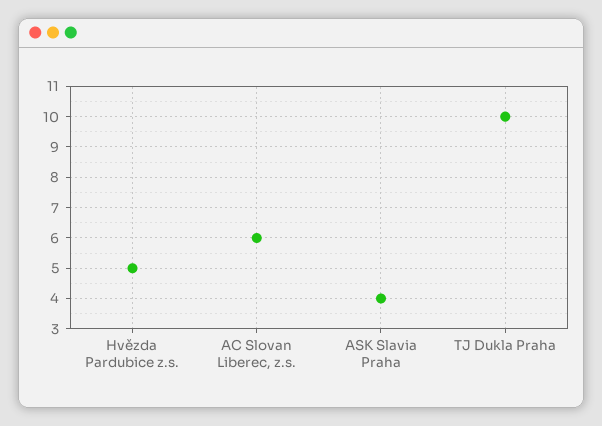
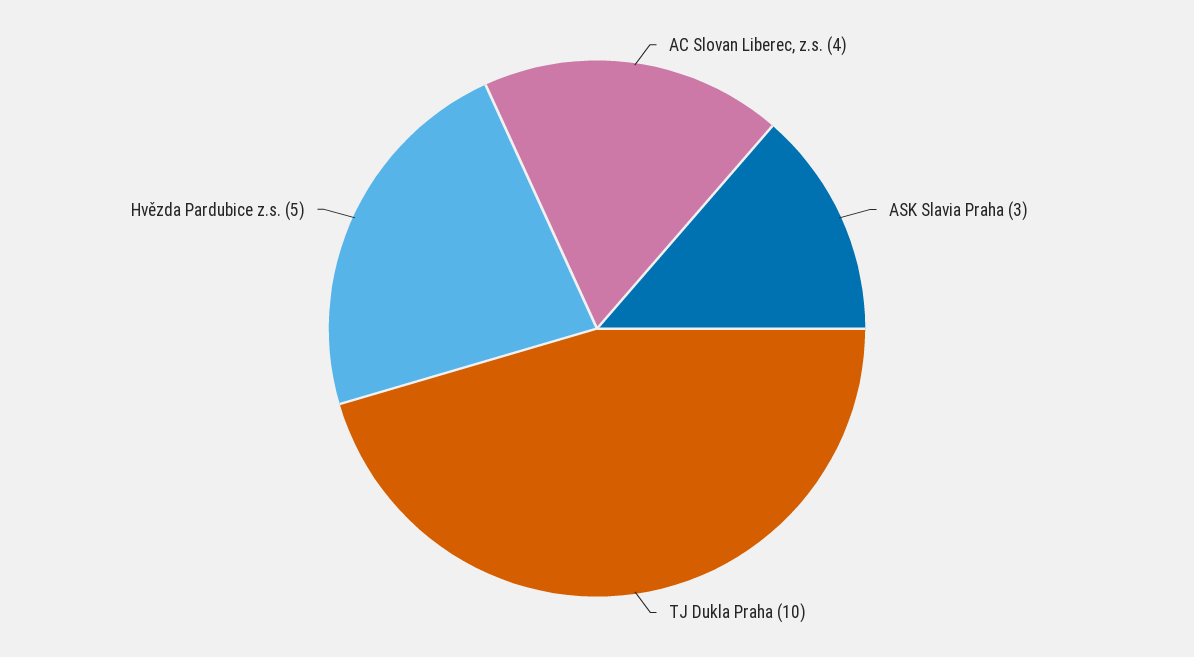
AC Slovan Liberec, z.s.: 6 -> 4
ASK Slavia Praha: 4 -> 3

